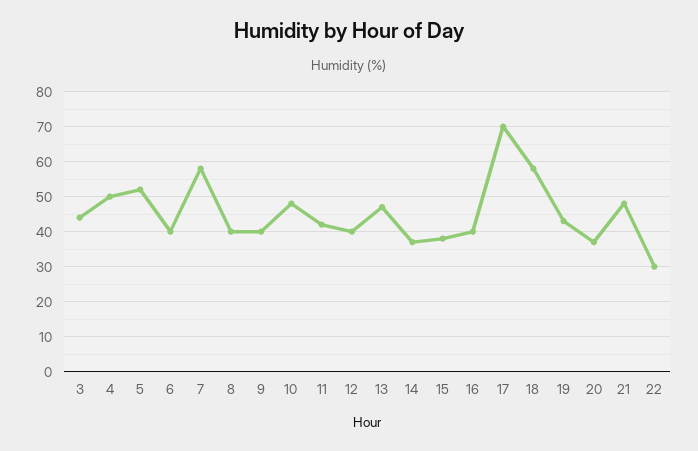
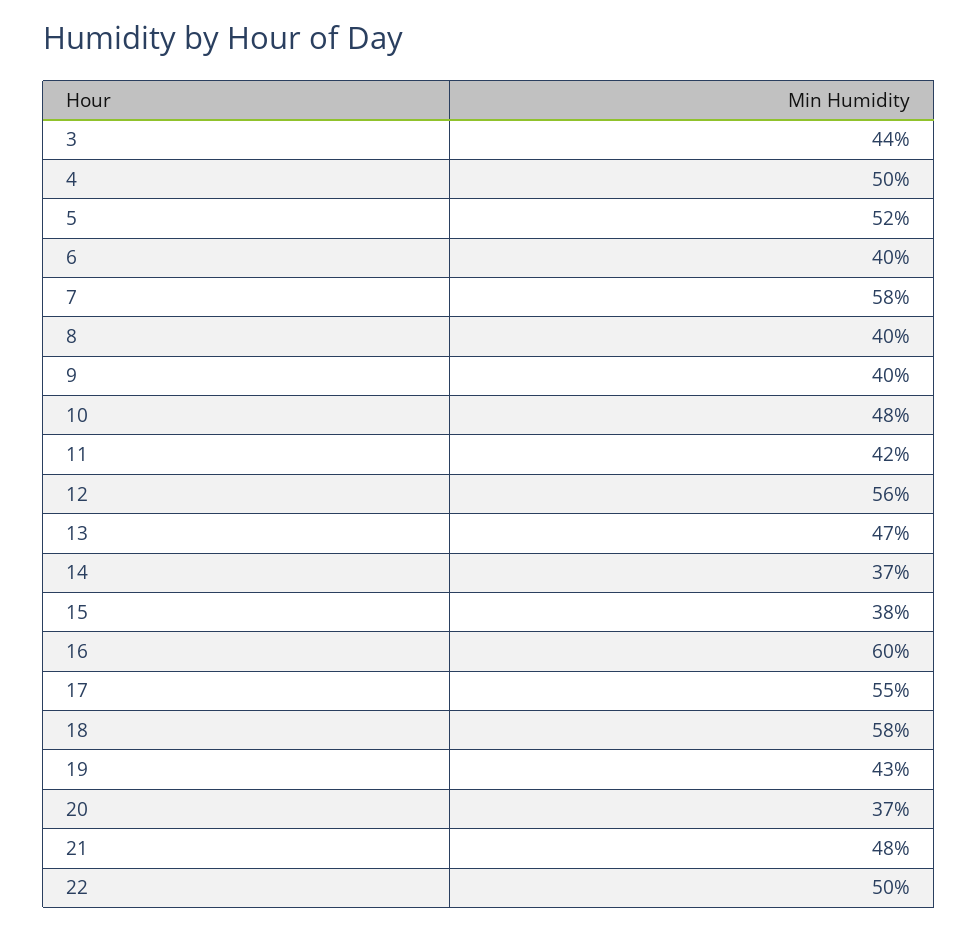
12: 40 -> 56
16: 40 -> 60
17: 70 -> 55
22: 30 -> 50

